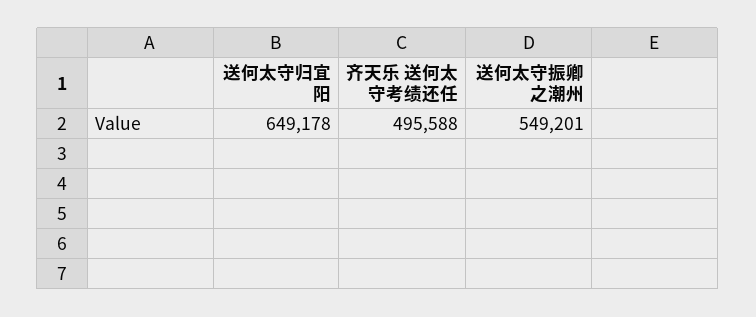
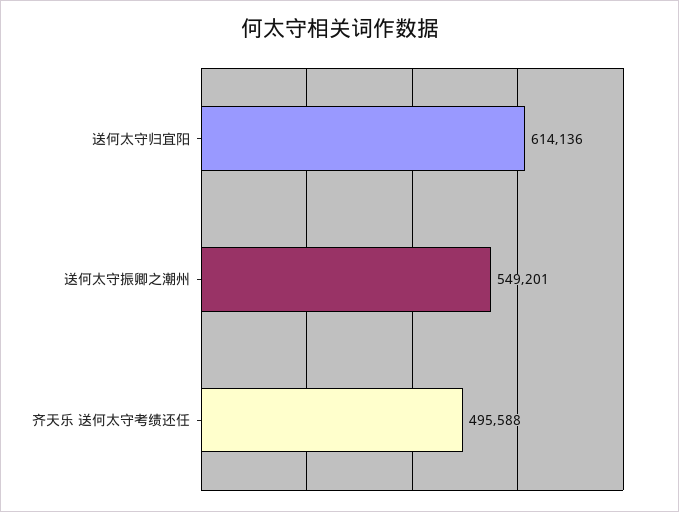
送何太守归宜阳: 649178 -> 614136

